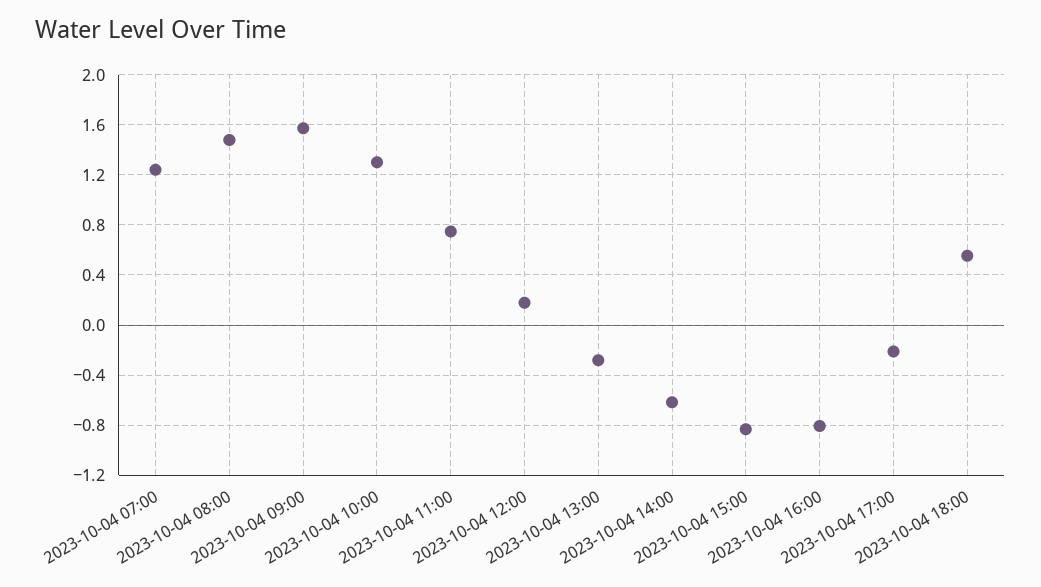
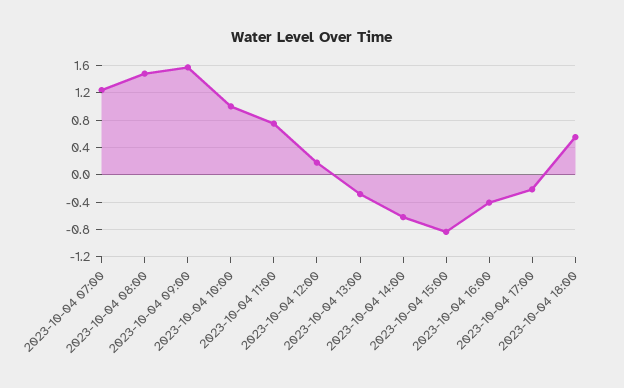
2023-10-04 10:00: 1.3 -> 1
2023-10-04 16:00: -0.8 -> -0.4

